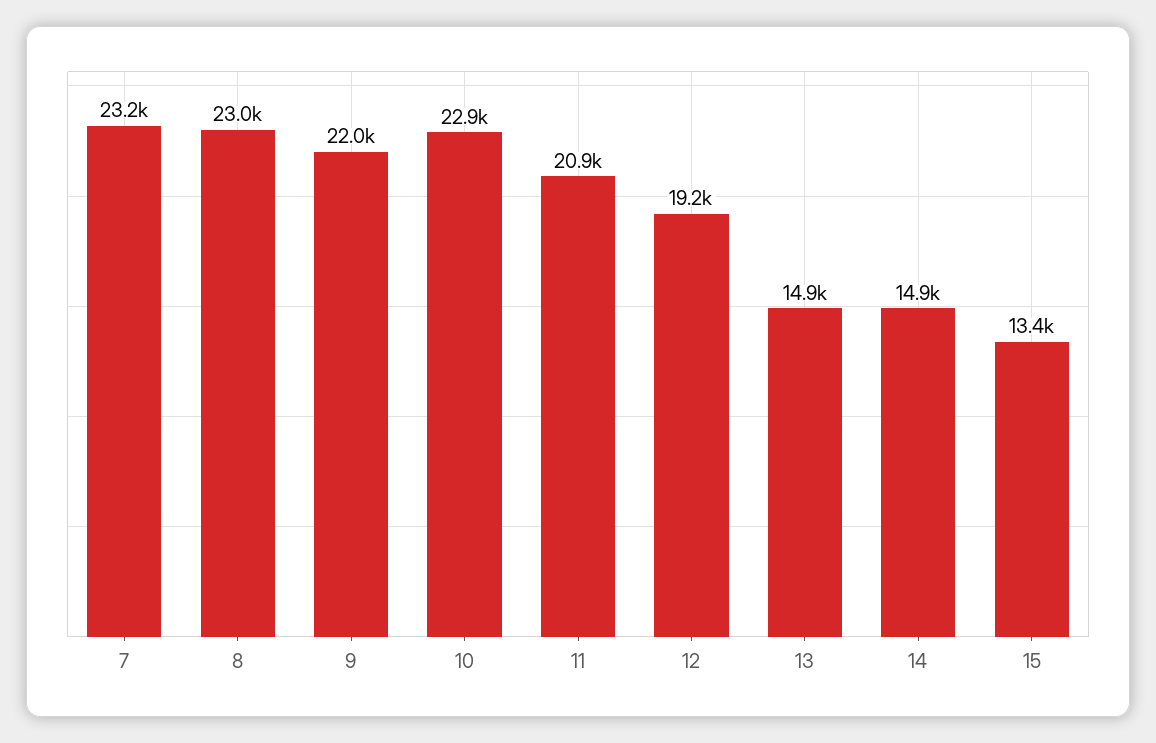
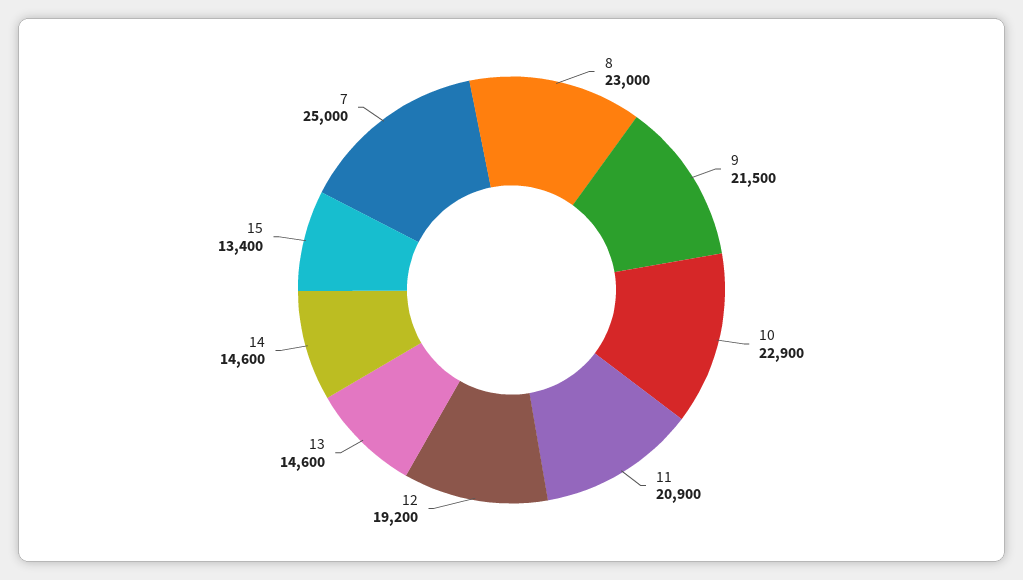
7: 23200 -> 25000
9: 22000 -> 21500
13: 14900 -> 14600
14: 14900 -> 14600

